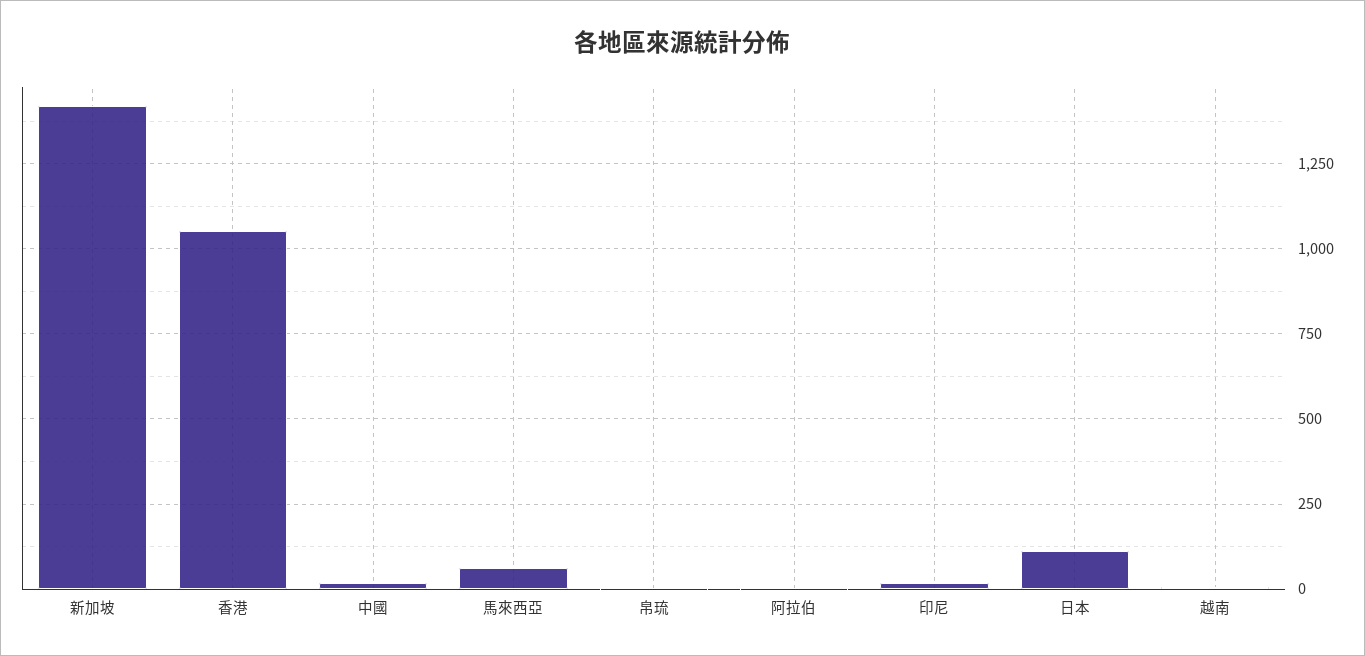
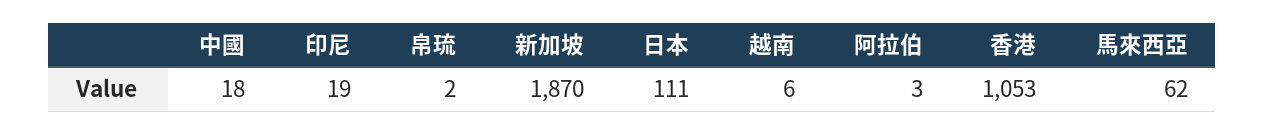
新加坡: 1425 -> 1870

